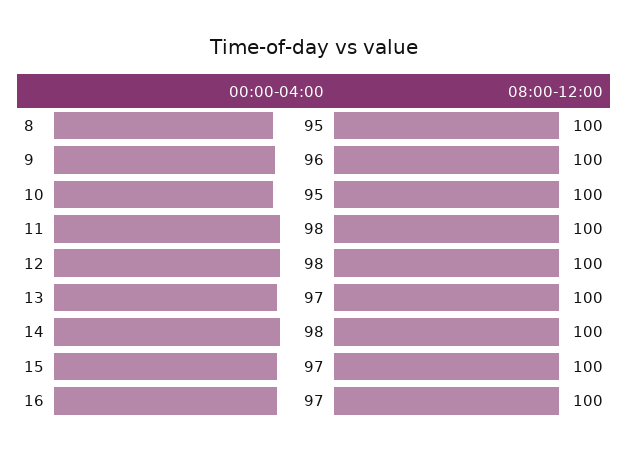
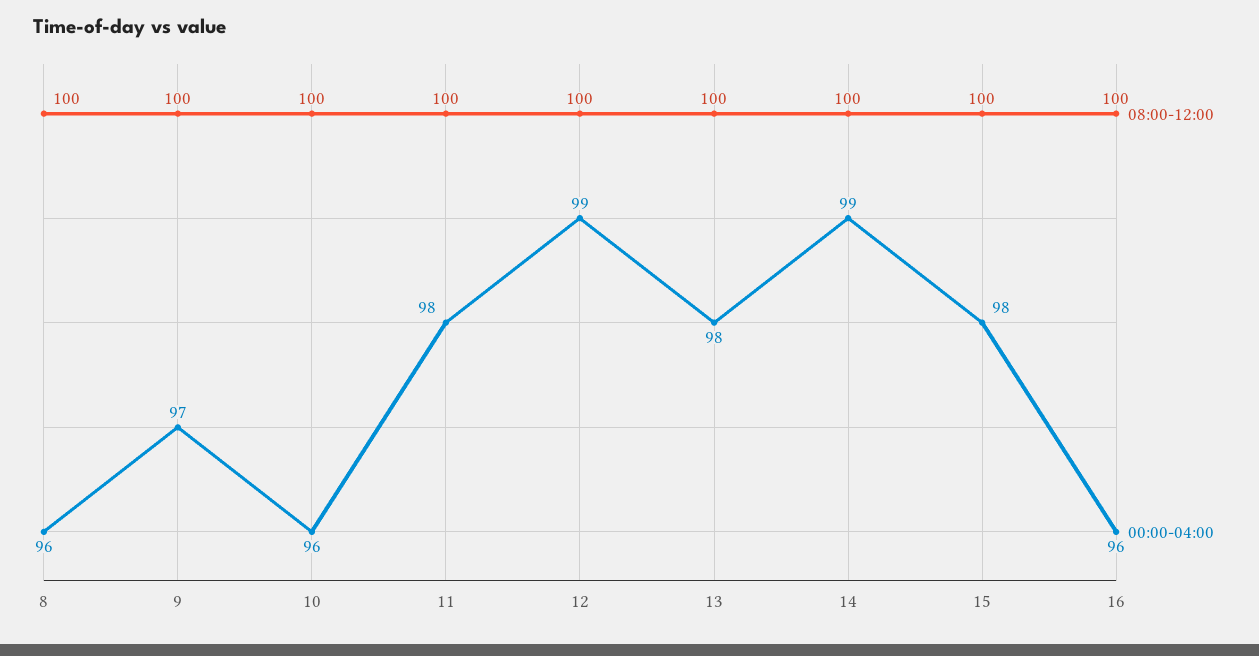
00:00-04:00, 8: 95 -> 96
00:00-04:00, 9: 96 -> 97
00:00-04:00, 10: 95 -> 96
00:00-04:00, 12: 98 -> 99
00:00-04:00, 13: 97 -> 98
00:00-04:00, 14: 98 -> 99
00:00-04:00, 15: 97 -> 98
00:00-04:00, 16: 97 -> 96

